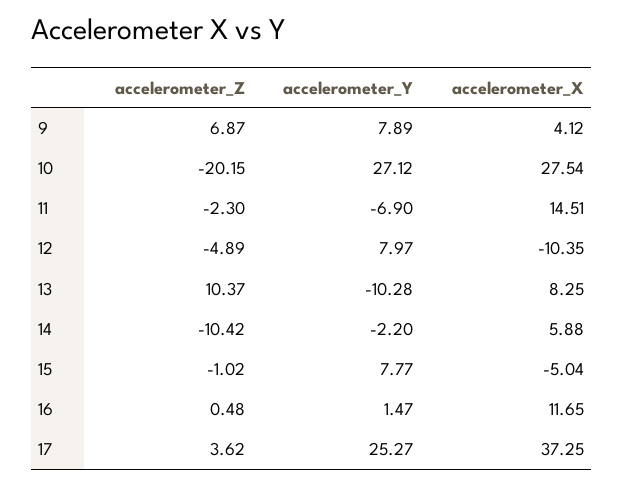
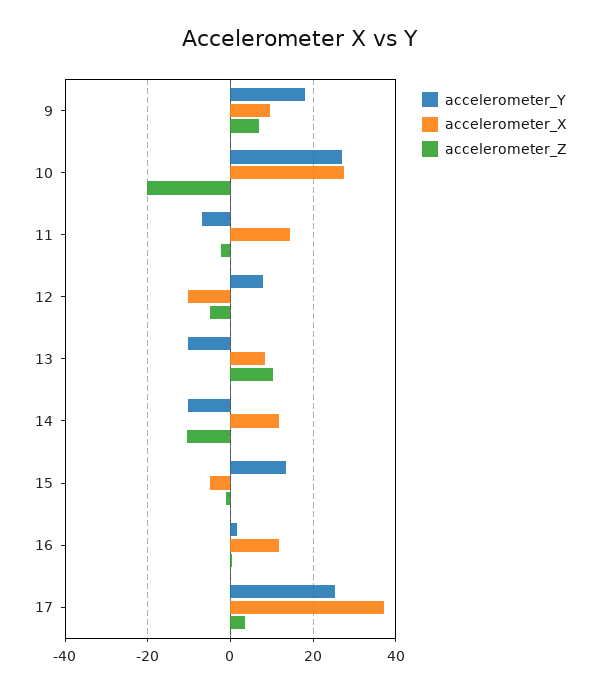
accelerometer_Y, 9: 7.89 -> 18
accelerometer_X, 9: 4.12 -> 10
accelerometer_Y, 14: -2.2 -> -10
accelerometer_X, 14: 5.88 -> 12
accelerometer_Y, 15: 7.77 -> 14

